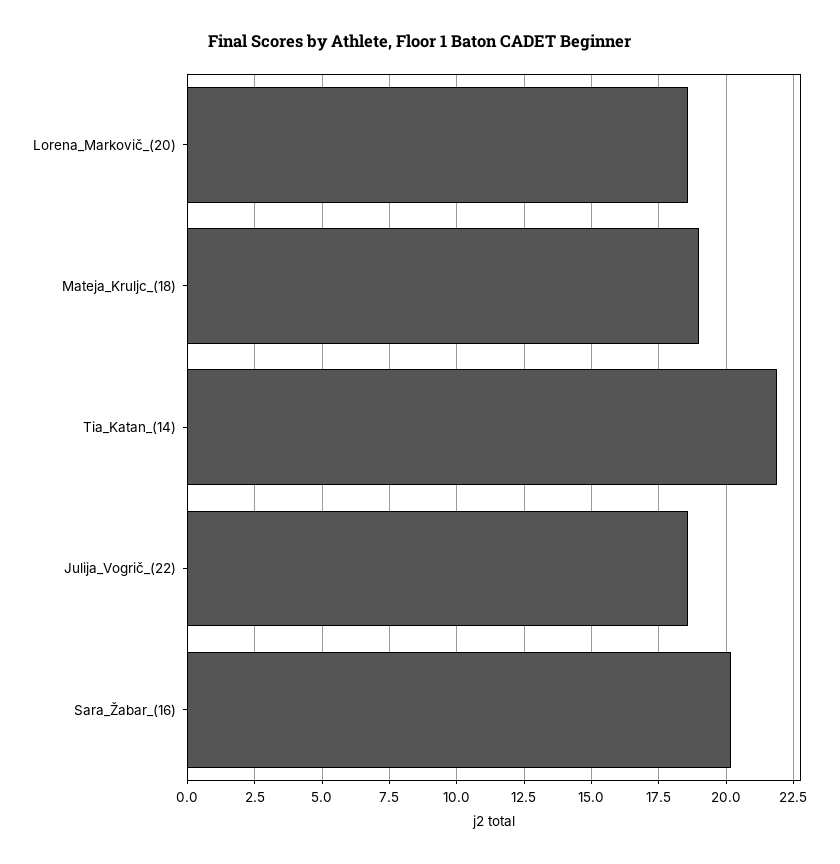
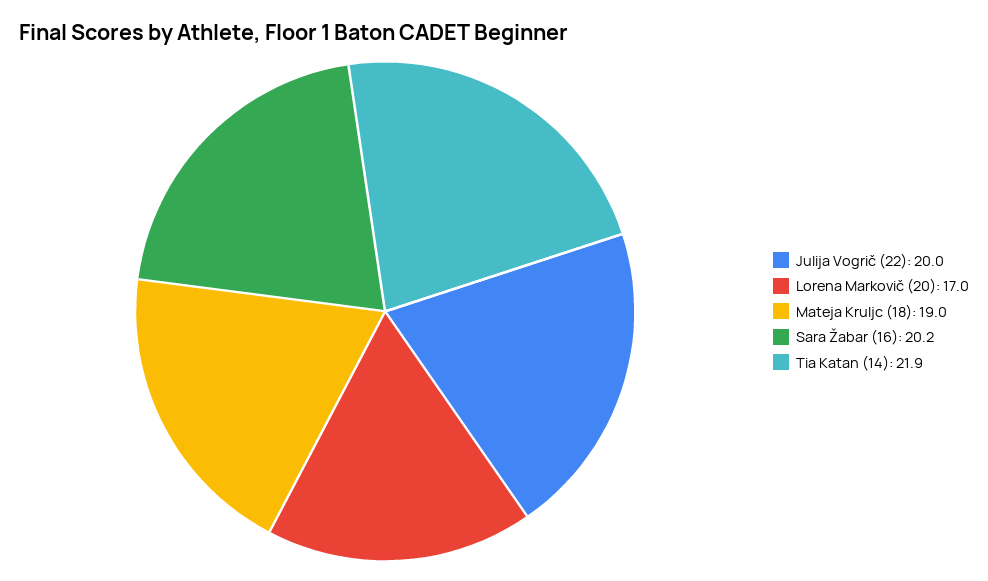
Lorena_Markovič_(20): 18.5 -> 17
Julija_Vogrič_(22): 18.5 -> 20

